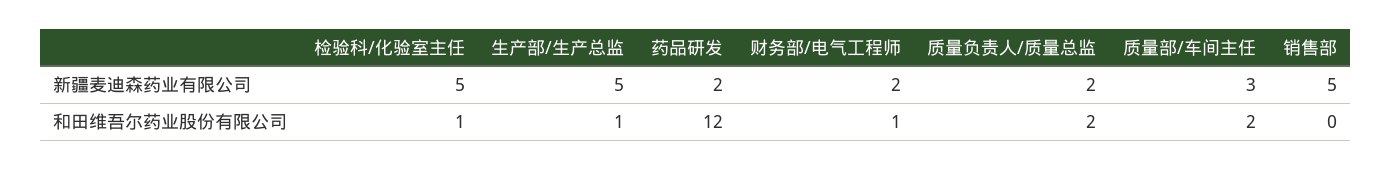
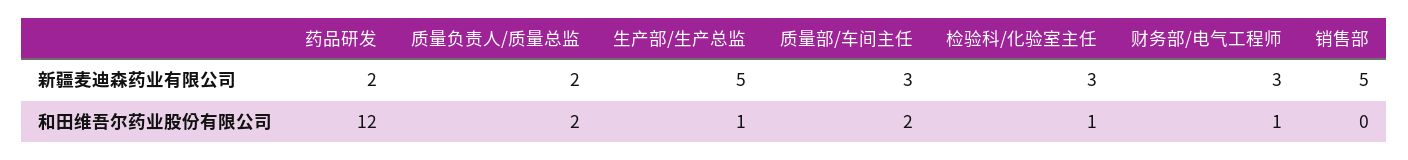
检验科/化验室主任, 新疆麦迪森药业有限公司: 5 -> 3
财务部/电气工程师, 新疆麦迪森药业有限公司: 2 -> 3

